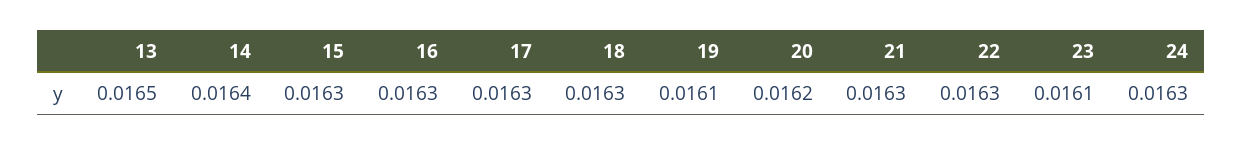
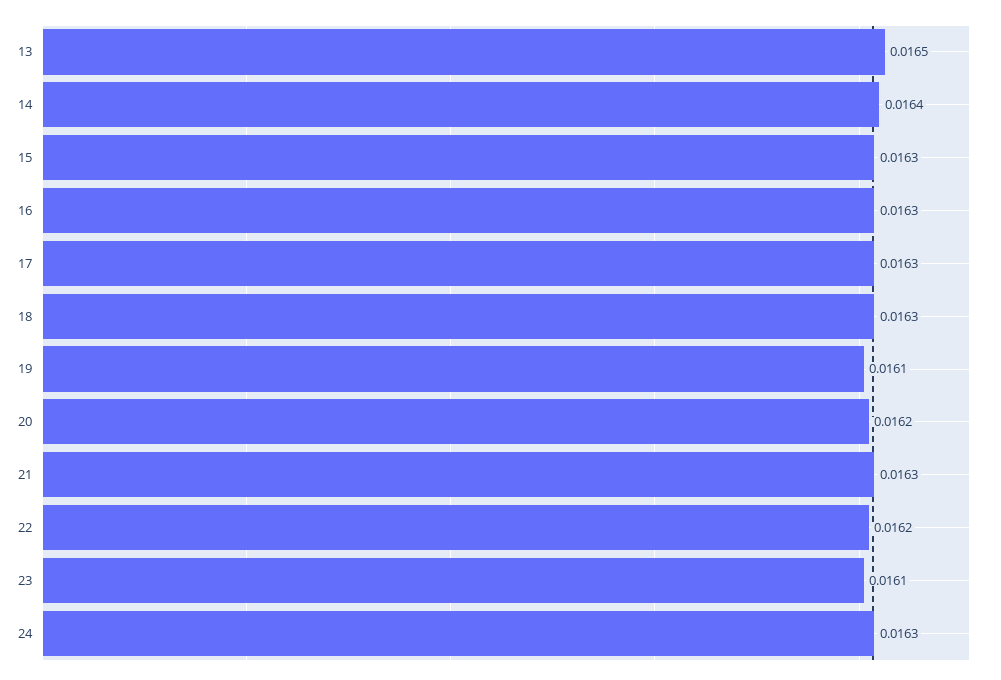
22: 0.0163 -> 0.0162

